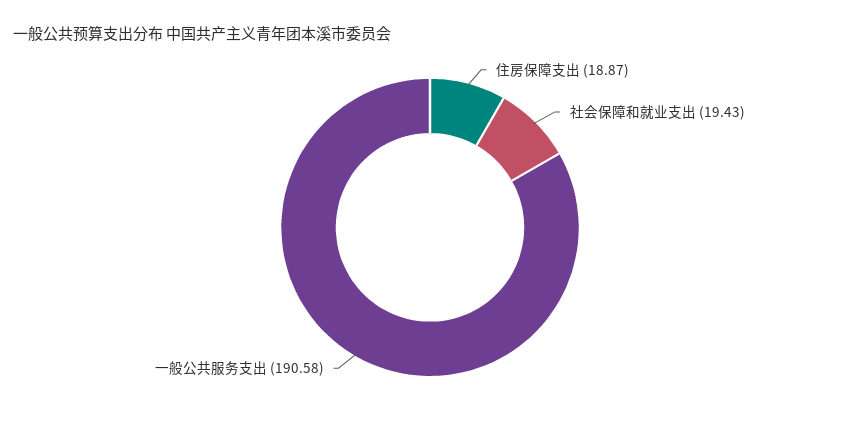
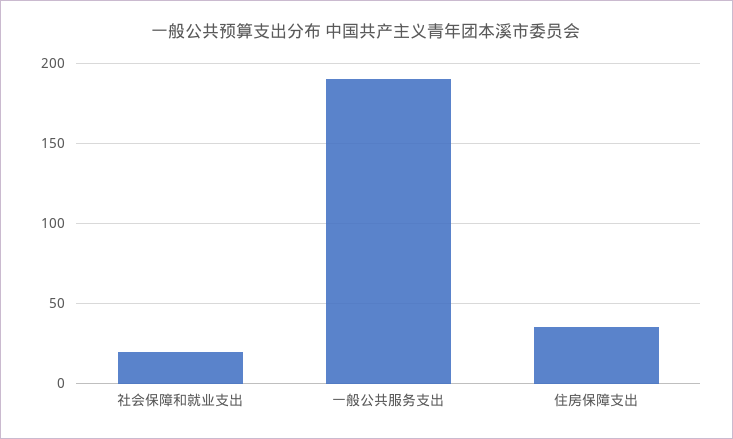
住房保障支出: 18.87 -> 35

